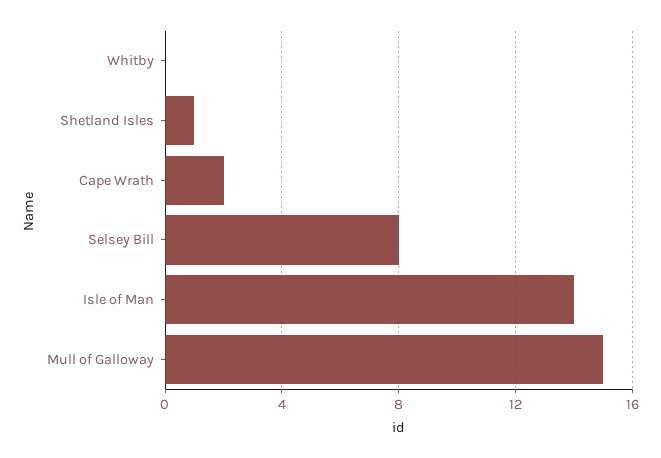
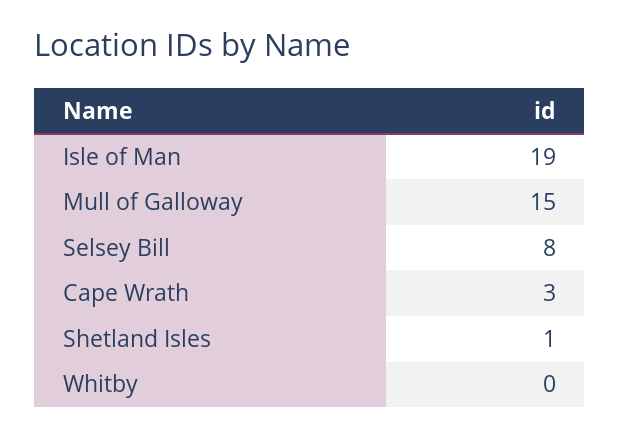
Cape Wrath: 2 -> 3
Isle of Man: 14 -> 19

